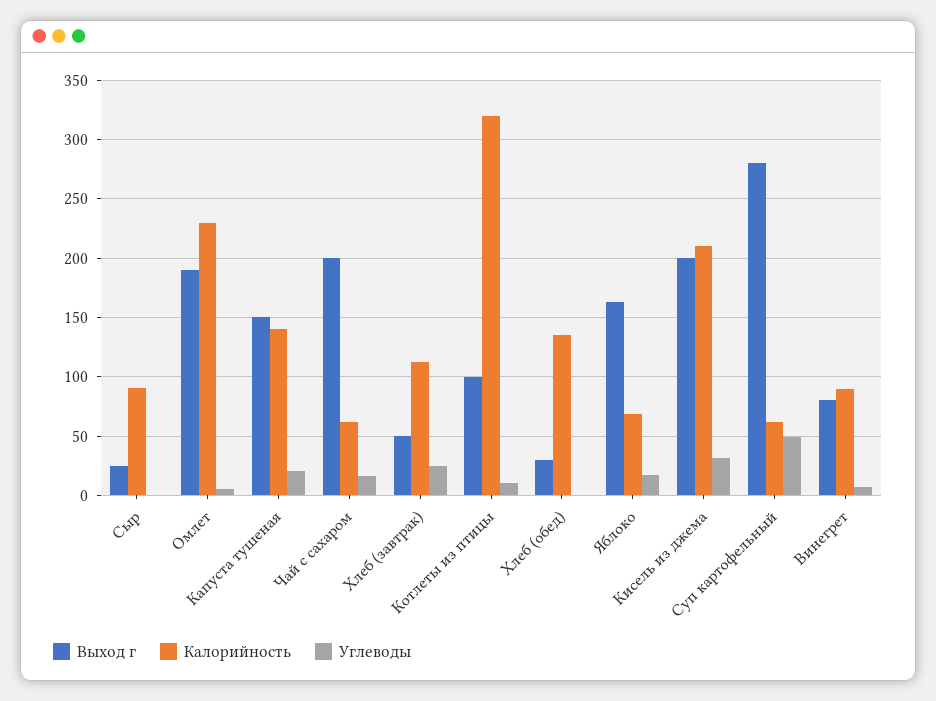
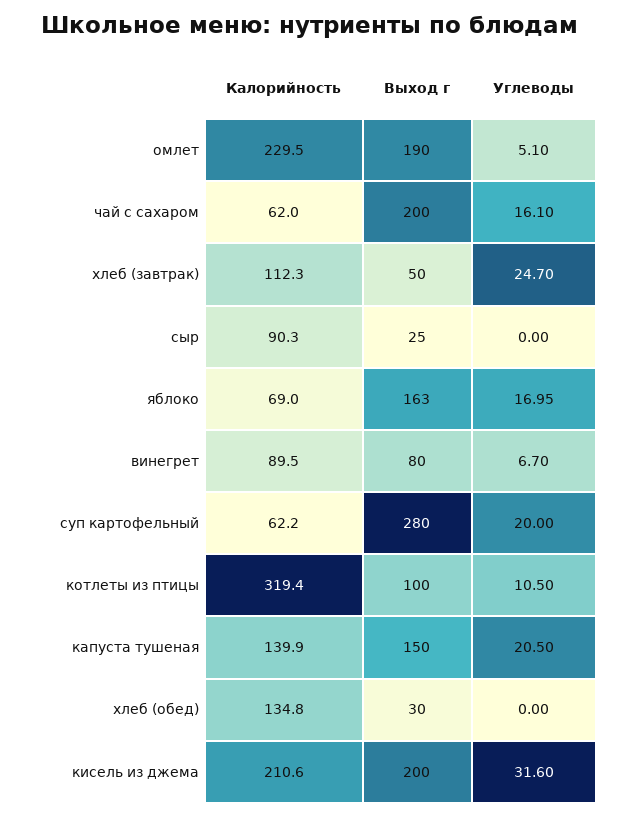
Углеводы, Суп картофельный: 50 -> 20

